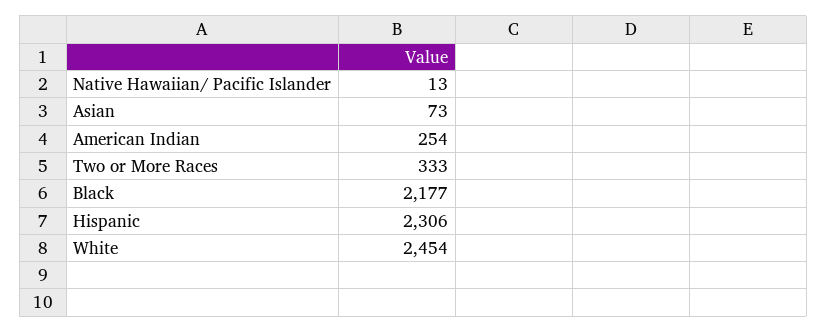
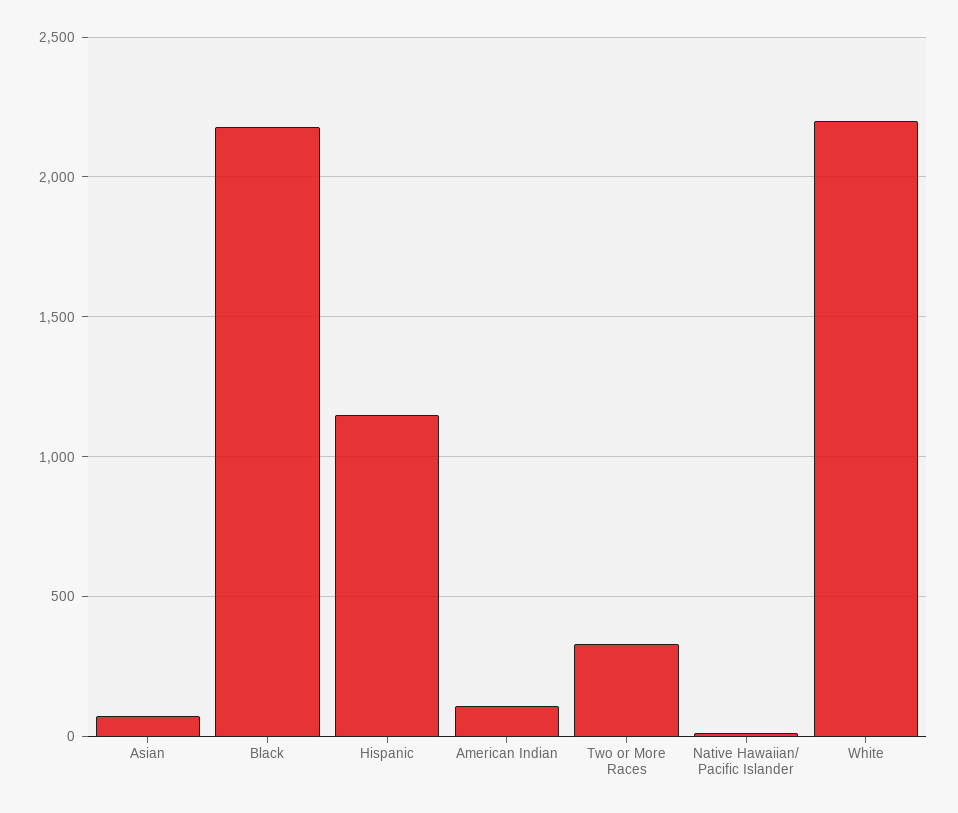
American Indian: 254 -> 100
Hispanic: 2306 -> 1150
White: 2454 -> 2200

